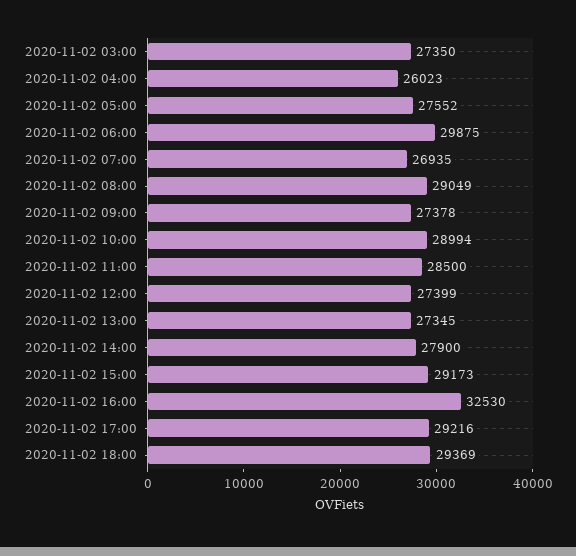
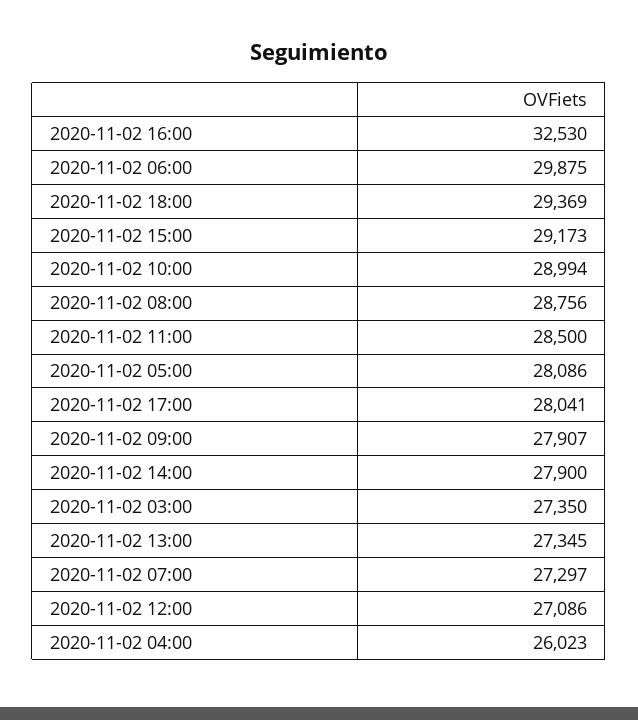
2020-11-02 05:00: 27552 -> 28086
2020-11-02 07:00: 26935 -> 27297
2020-11-02 08:00: 29049 -> 28756
2020-11-02 09:00: 27378 -> 27907
2020-11-02 12:00: 27399 -> 27086
2020-11-02 17:00: 29216 -> 28041

